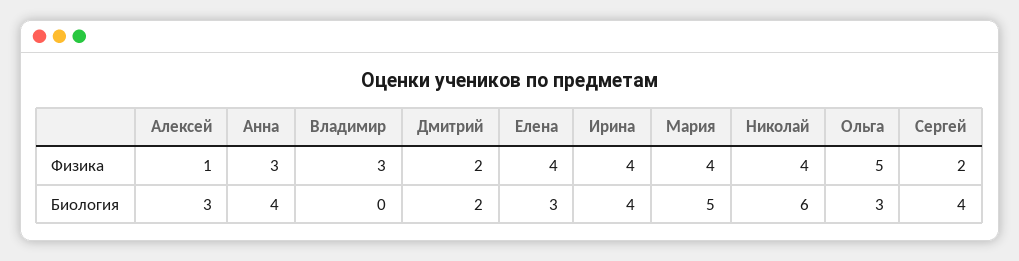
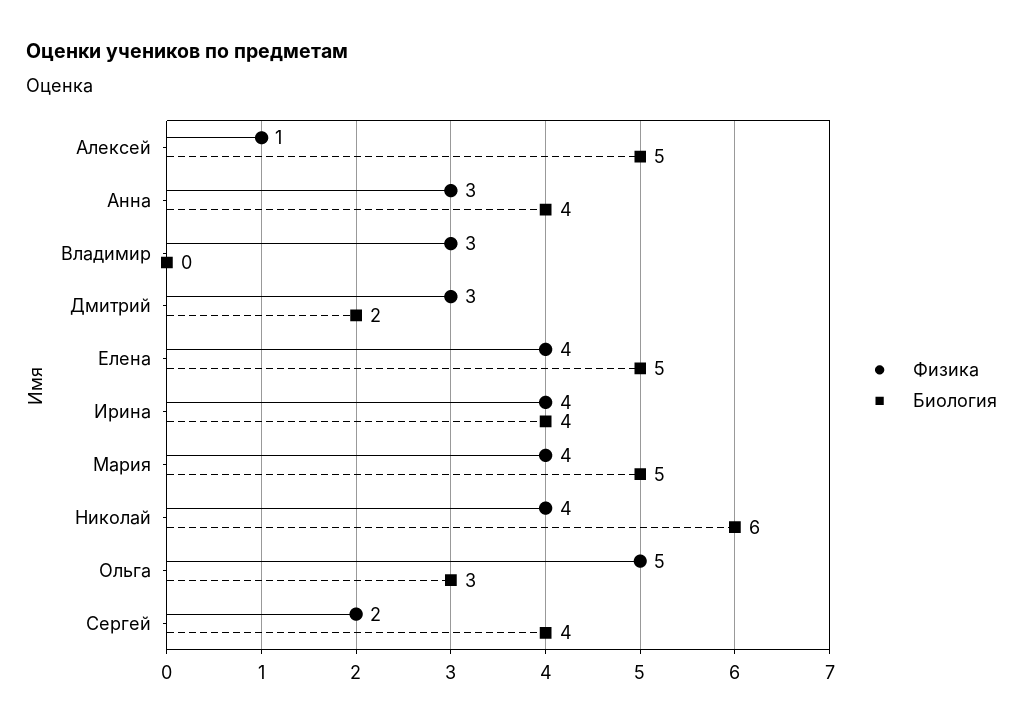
Физика, Дмитрий: 2 -> 3
Биология, Алексей: 3 -> 5
Биология, Елена: 3 -> 5

